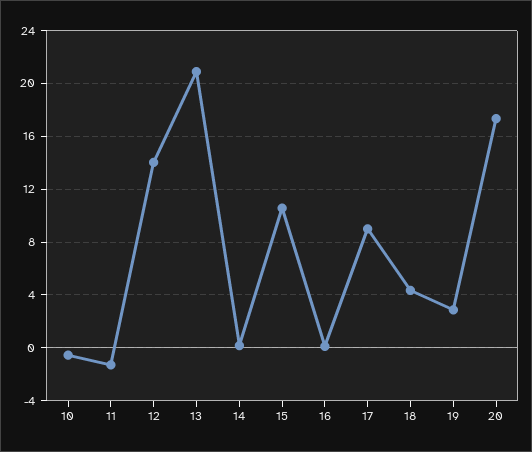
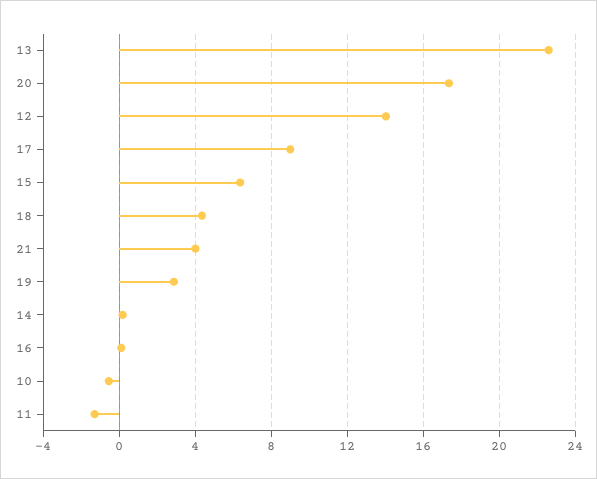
13: 21 -> 22.5
15: 10.5 -> 6.5
21: none -> 4

